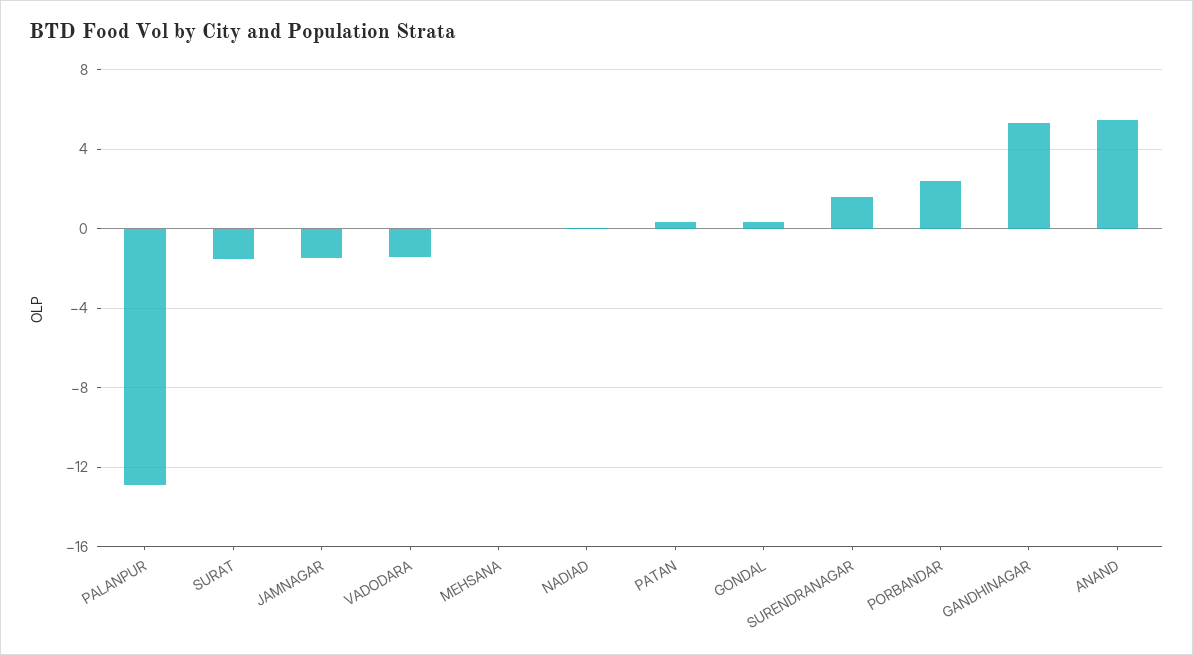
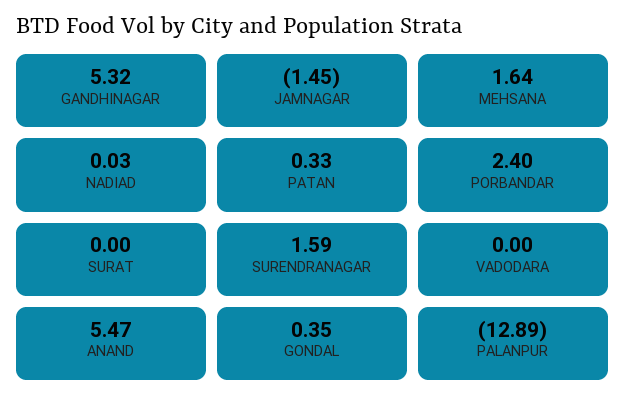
SURAT: -1.5 -> 0
VADODARA: -1.5 -> 0
MEHSANA: 0 -> 1.64

